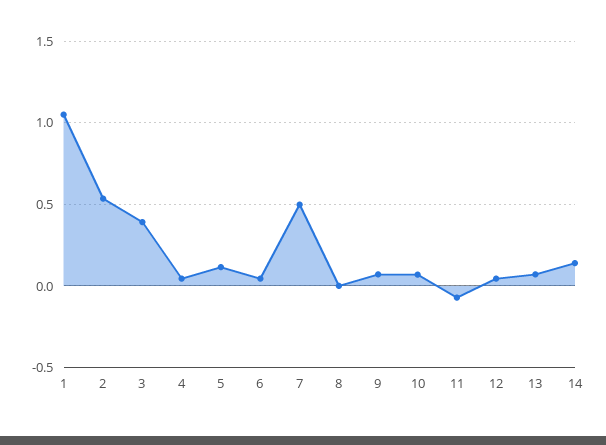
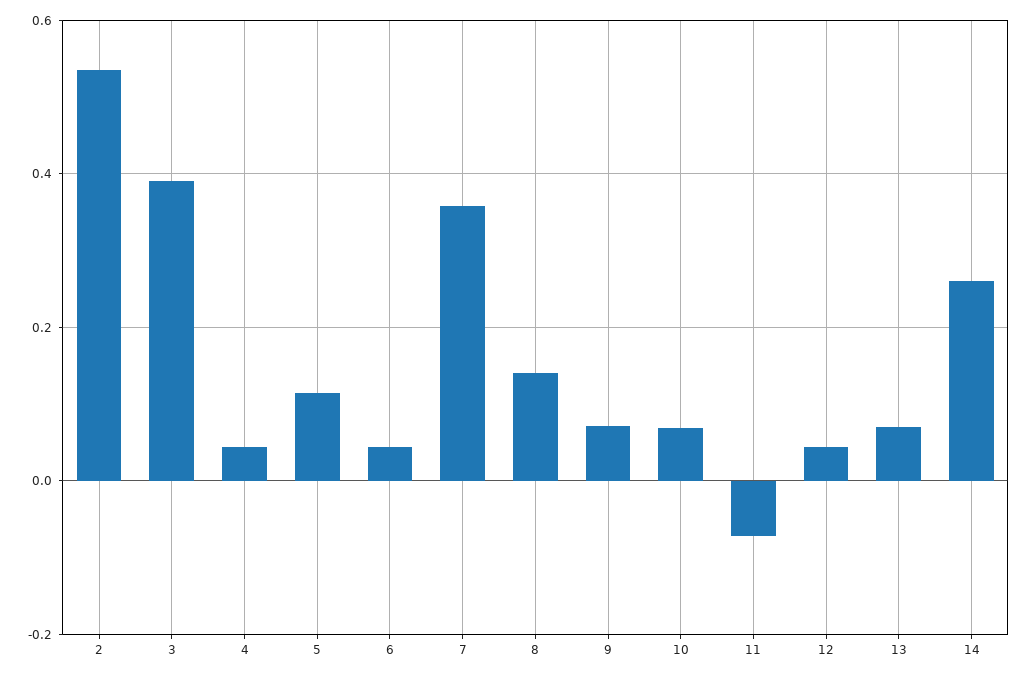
1: 1.05 -> none
7: 0.5 -> 0.36
8: 0 -> 0.14
14: 0.15 -> 0.26

